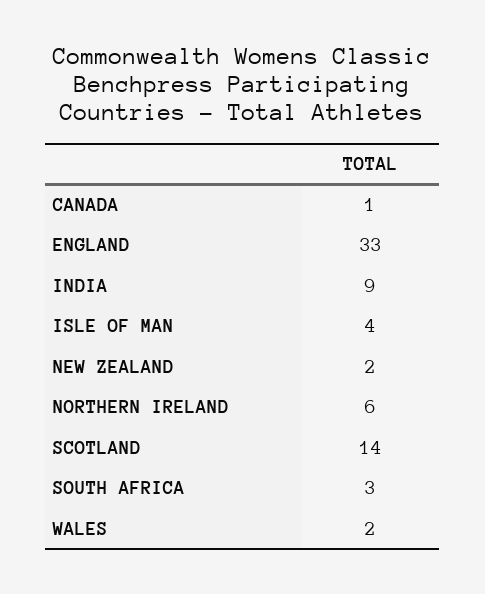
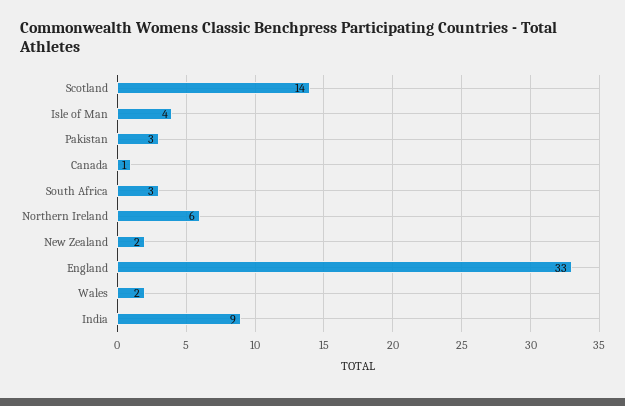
Pakistan: none -> 3

